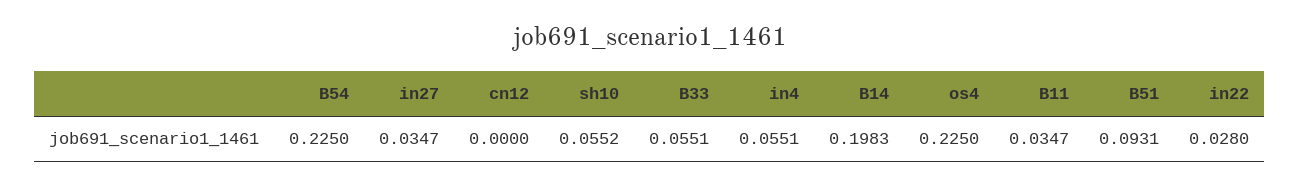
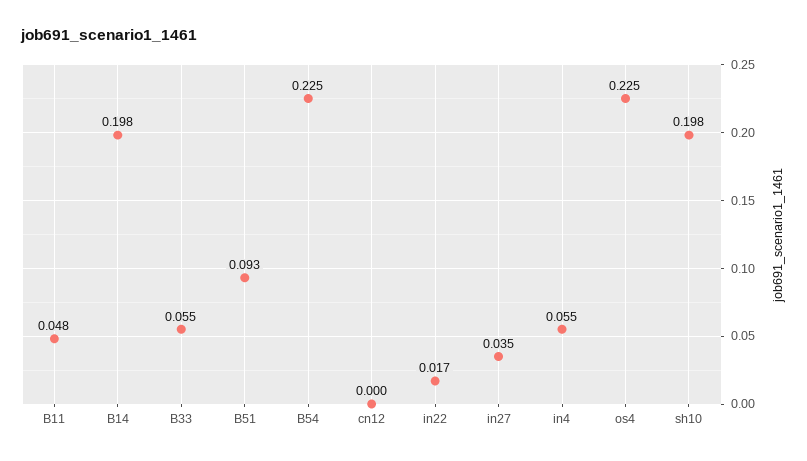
sh10: 0.0552 -> 0.198
B11: 0.0347 -> 0.048
in22: 0.028 -> 0.017

